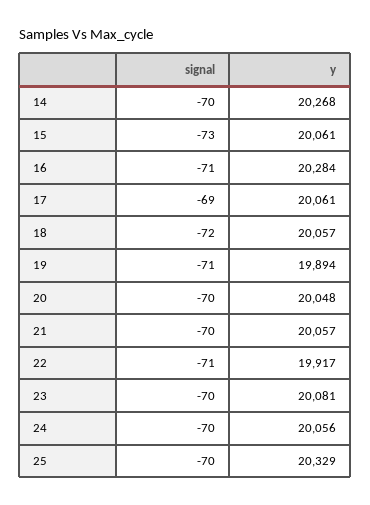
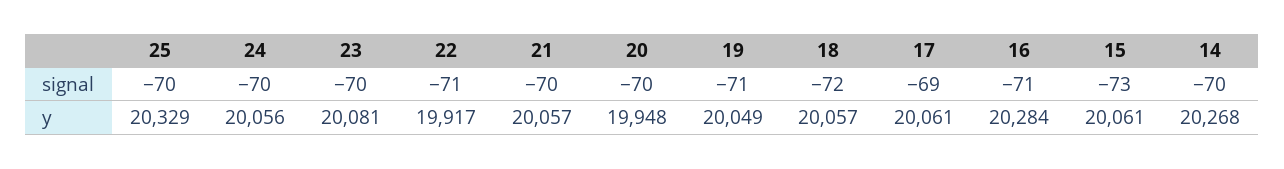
y, 19: 19894 -> 20049
y, 20: 20048 -> 19948

